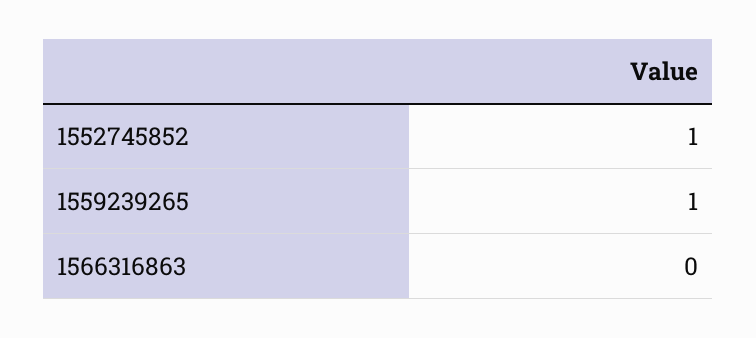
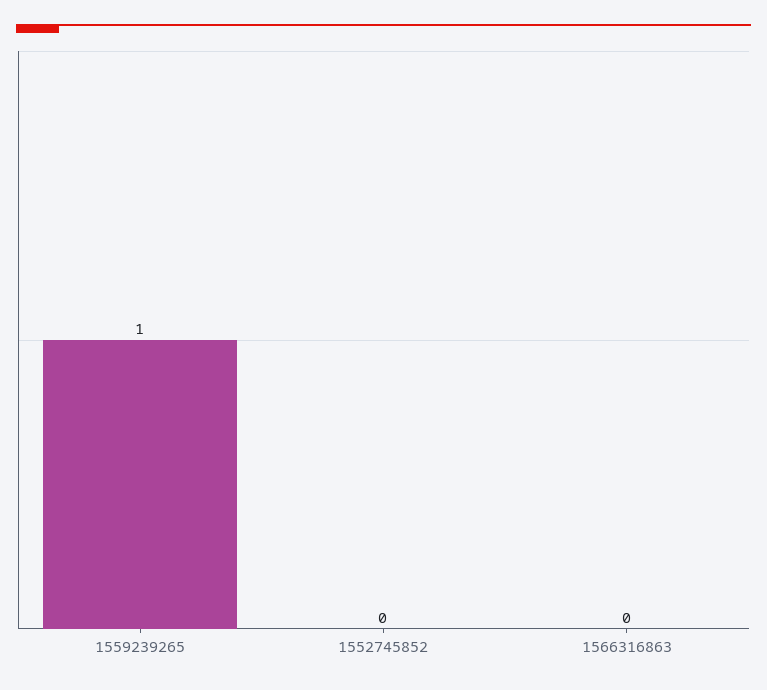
1552745852: 1 -> 0

